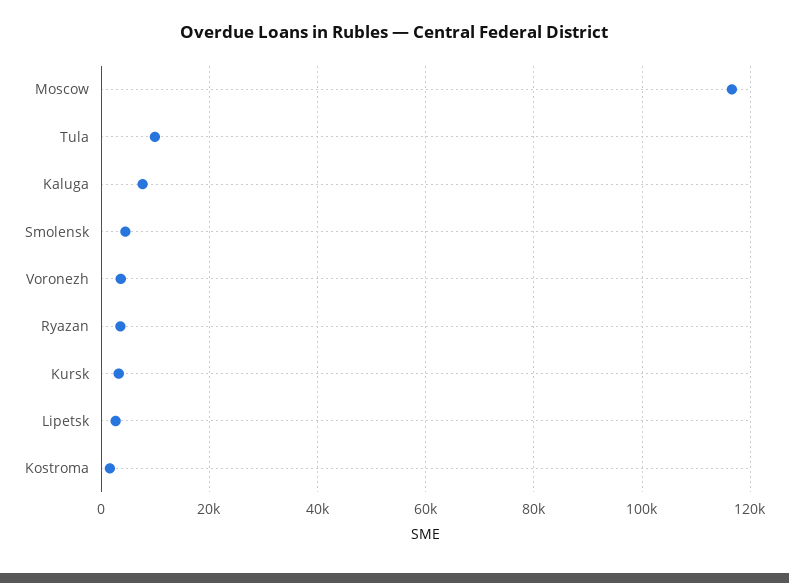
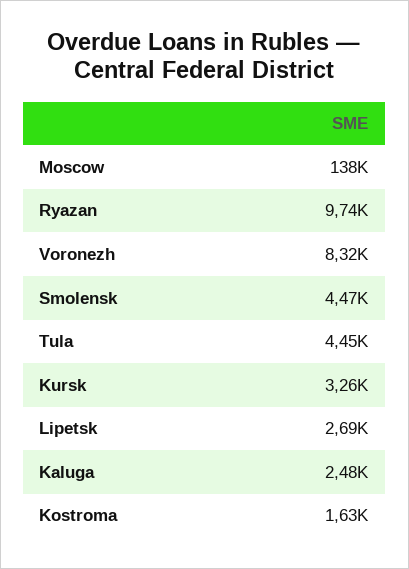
Moscow: 116000 -> 138000
Tula: 10000 -> 4450
Kaluga: 8000 -> 2480
Voronezh: 4000 -> 8320
Ryazan: 4000 -> 9740

